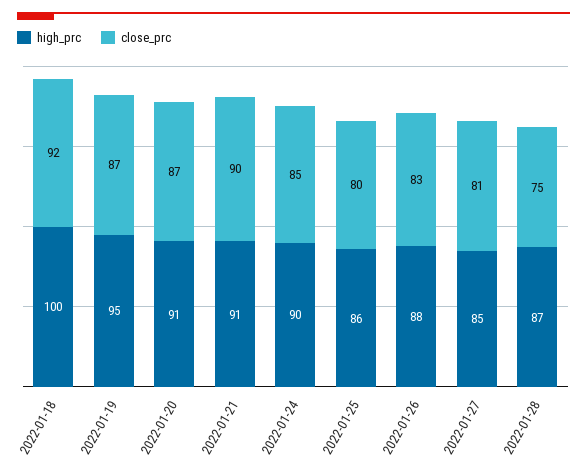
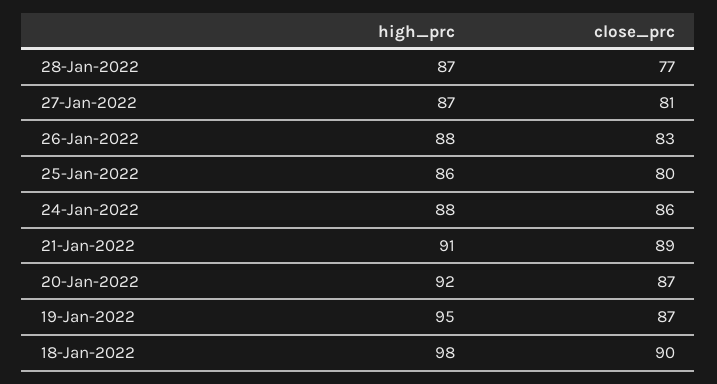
high_prc, 2022-01-18: 100 -> 98
close_prc, 2022-01-18: 92 -> 90
high_prc, 2022-01-20: 91 -> 92
close_prc, 2022-01-21: 90 -> 89
high_prc, 2022-01-24: 90 -> 88
close_prc, 2022-01-24: 85 -> 86
high_prc, 2022-01-27: 85 -> 87
close_prc, 2022-01-28: 75 -> 77

